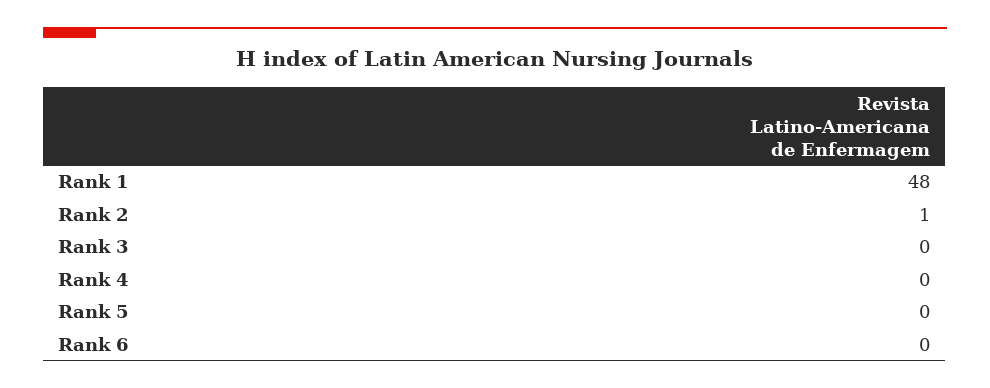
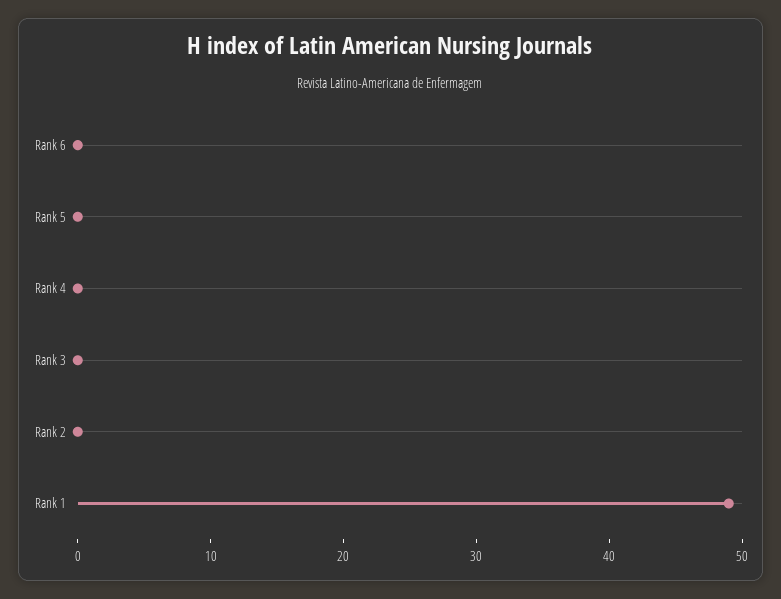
Rank 1: 48 -> 49
Rank 2: 1 -> 0

